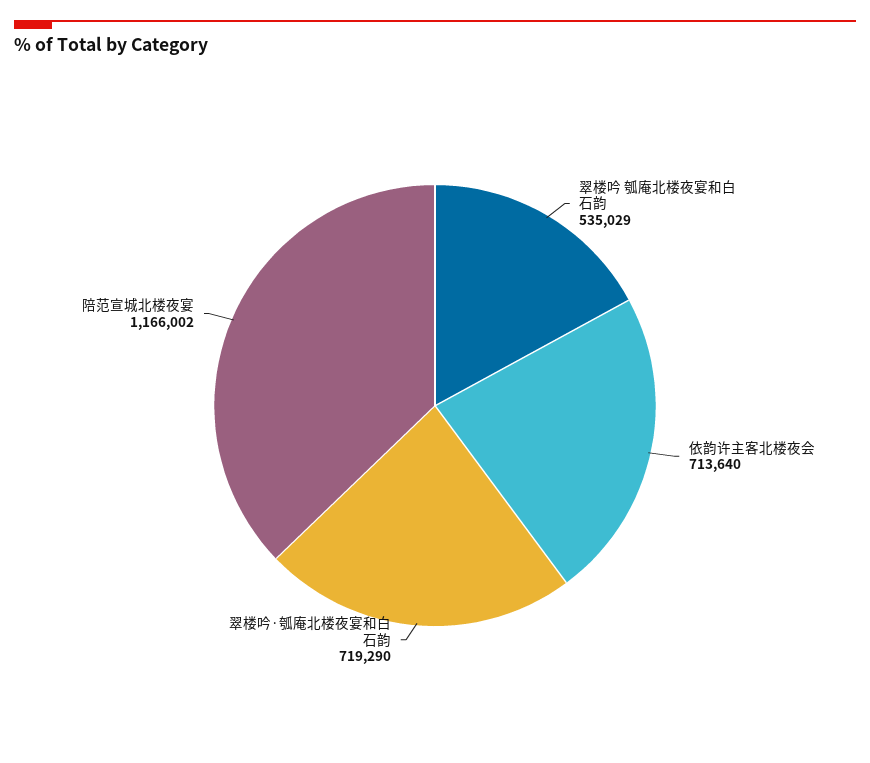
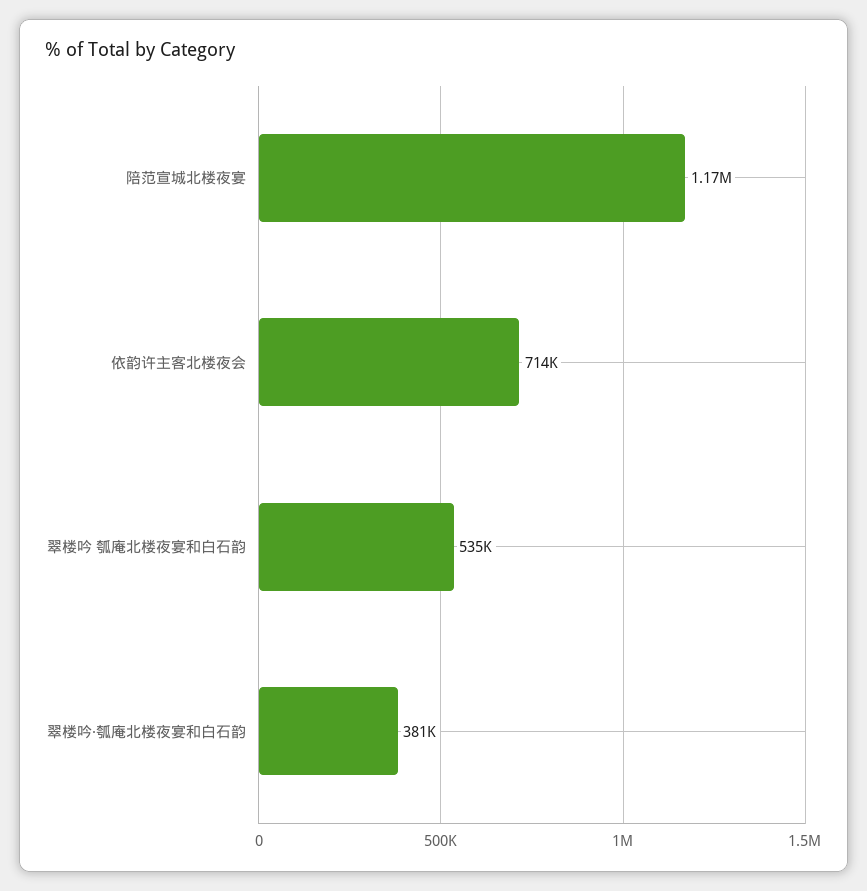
翠楼吟·瓠庵北楼夜宴和白石韵: 719290 -> 381000

